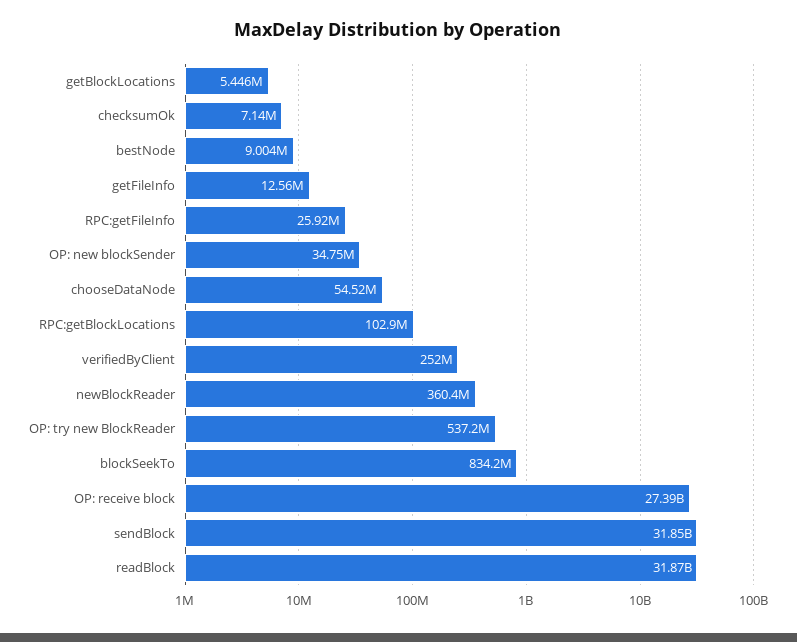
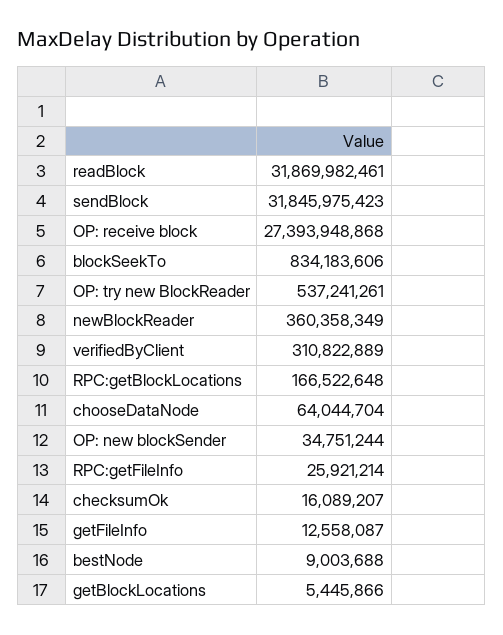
checksumOk: 7140000 -> 16089207
chooseDataNode: 54520000 -> 64044704
RPC:getBlockLocations: 102900000 -> 166522648
verifiedByClient: 252000000 -> 310822889

